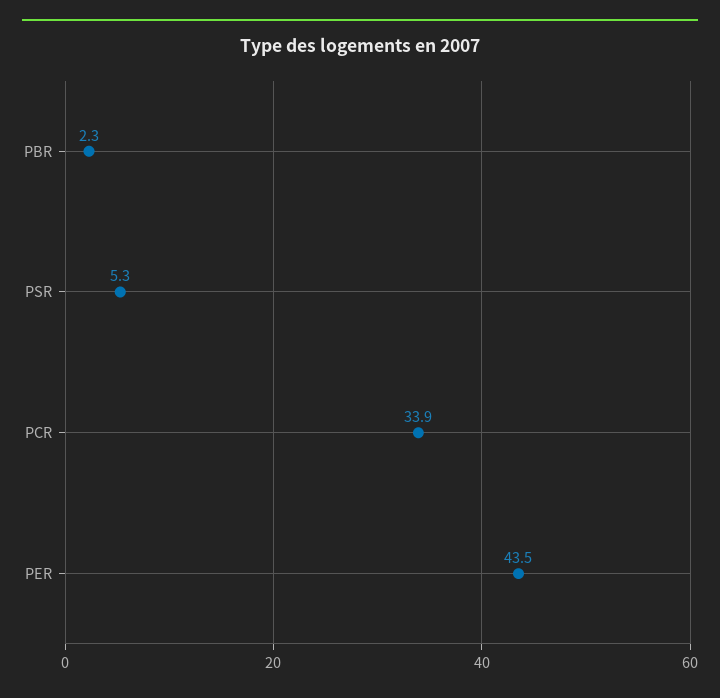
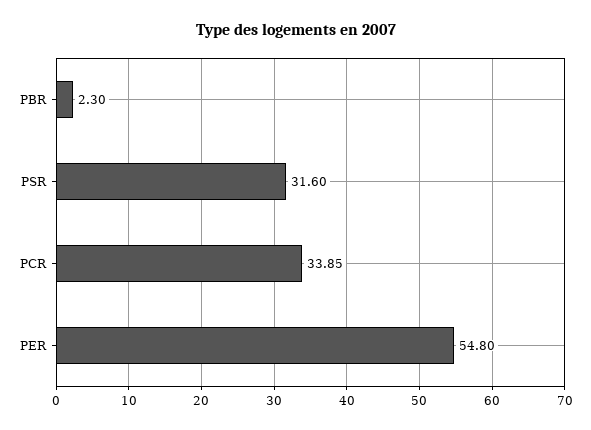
PSR: 5.3 -> 31.6
PER: 43.5 -> 54.8

